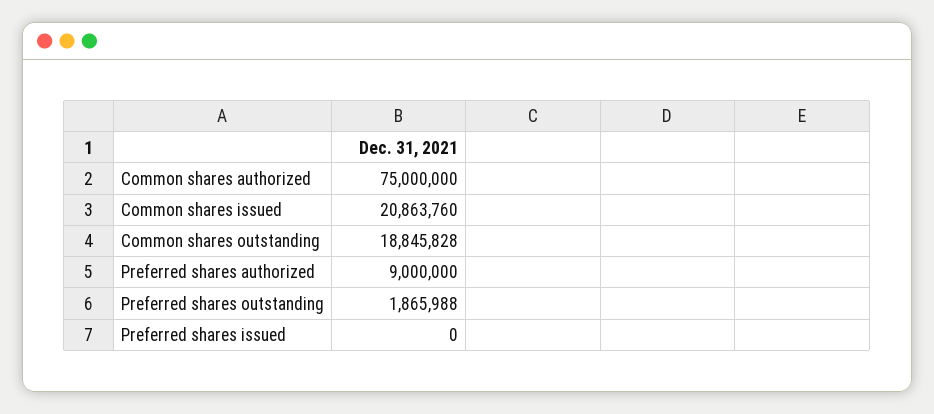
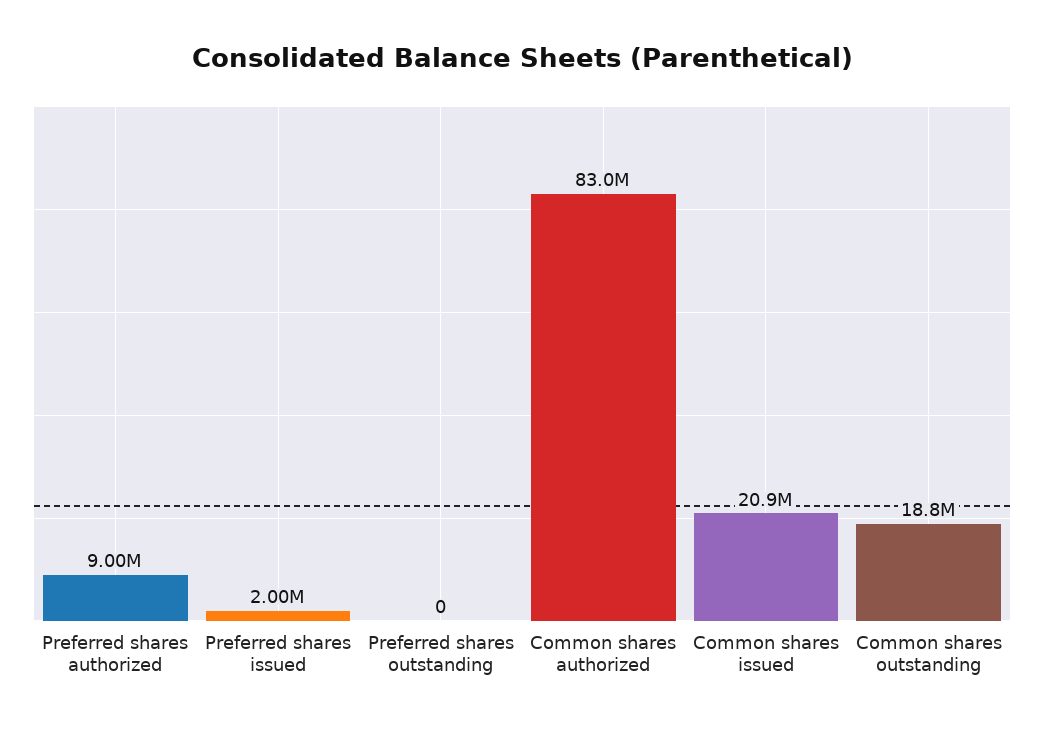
Common shares authorized: 75000000 -> 83000000
Preferred shares outstanding: 1865988 -> 0
Preferred shares issued: 0 -> 2000000

